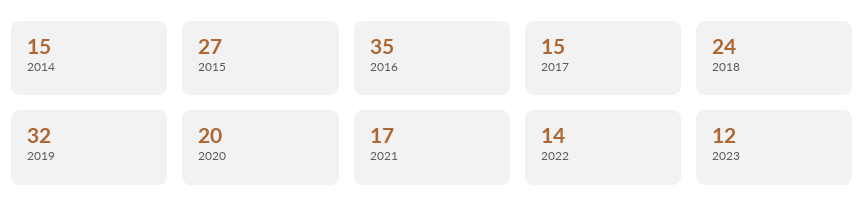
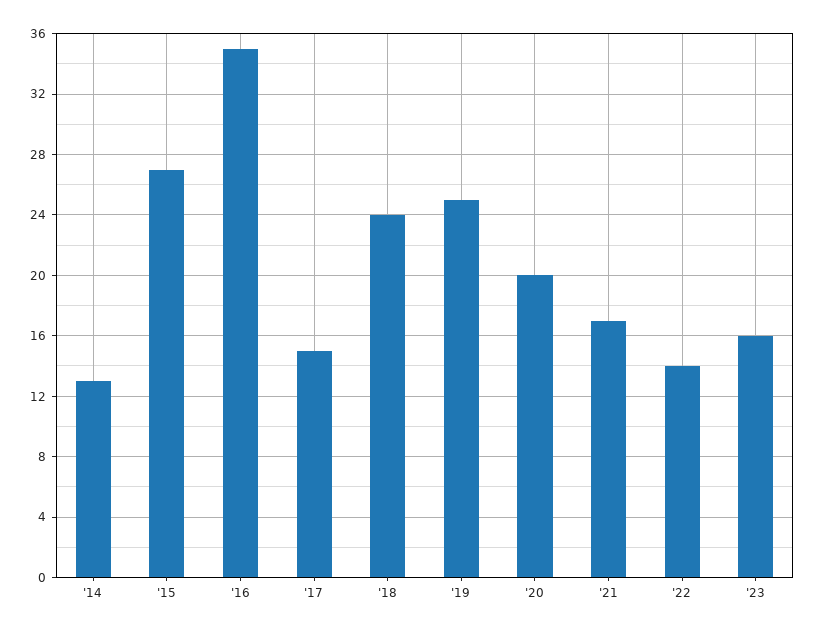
2014: 15 -> 13
2019: 32 -> 25
2023: 12 -> 16

